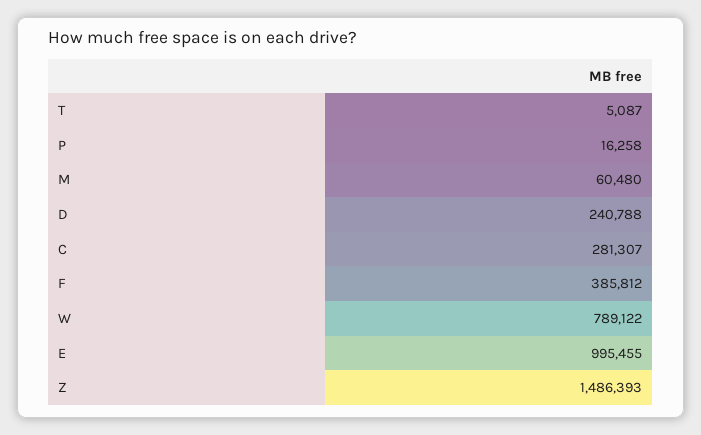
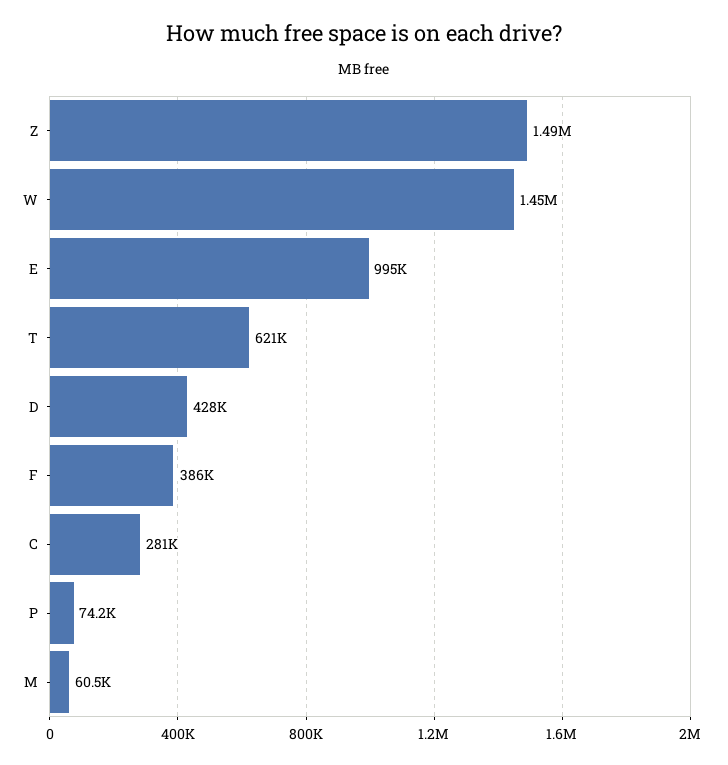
T: 5087 -> 621000
P: 16258 -> 74200
D: 240788 -> 428000
W: 789122 -> 1450000

